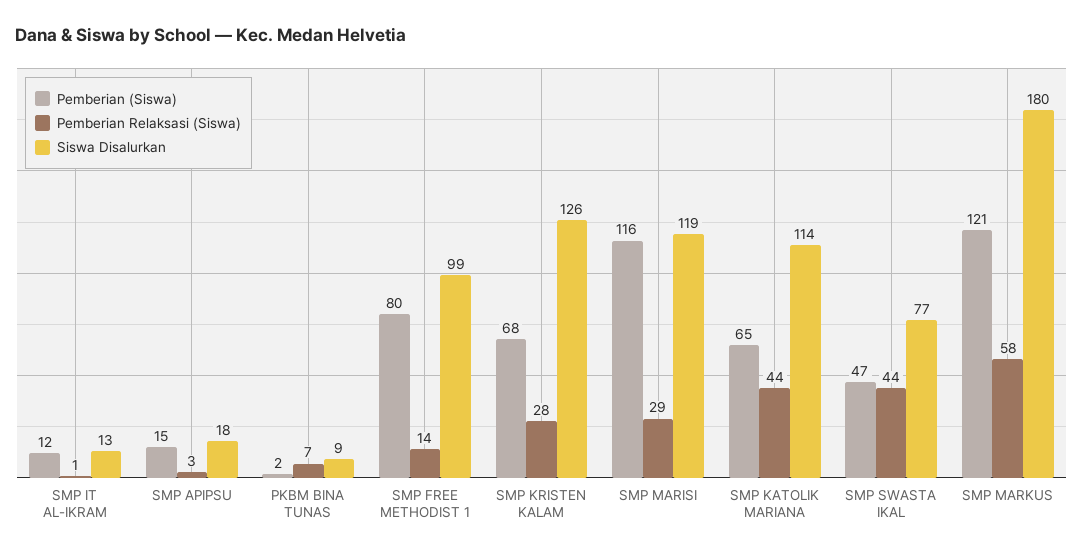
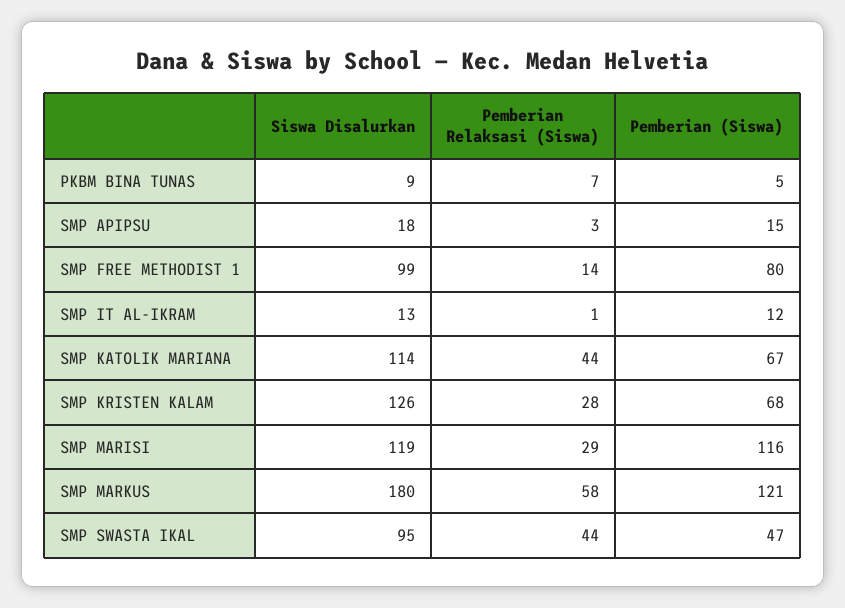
Pemberian (Siswa), PKBM BINA TUNAS: 2 -> 5
Pemberian (Siswa), SMP KATOLIK MARIANA: 65 -> 67
Siswa Disalurkan, SMP SWASTA IKAL: 77 -> 95

